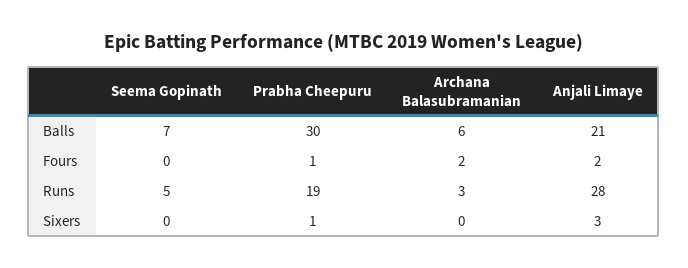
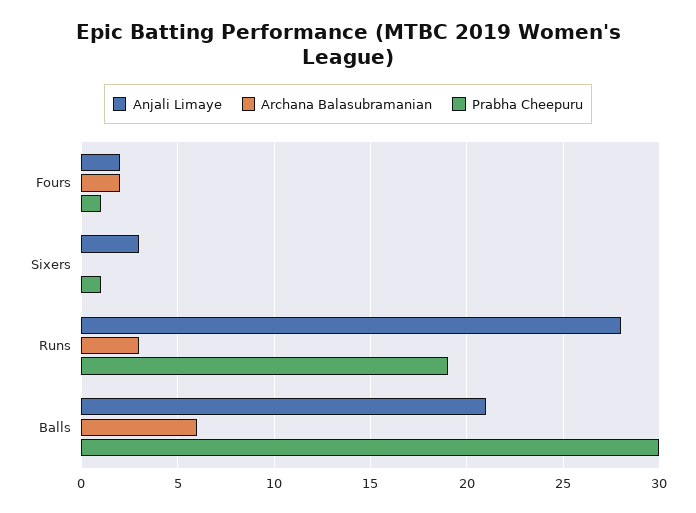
Seema Gopinath, Balls: 7 -> none
Seema Gopinath, Fours: 0 -> none
Seema Gopinath, Runs: 5 -> none
Seema Gopinath, Sixers: 0 -> none

